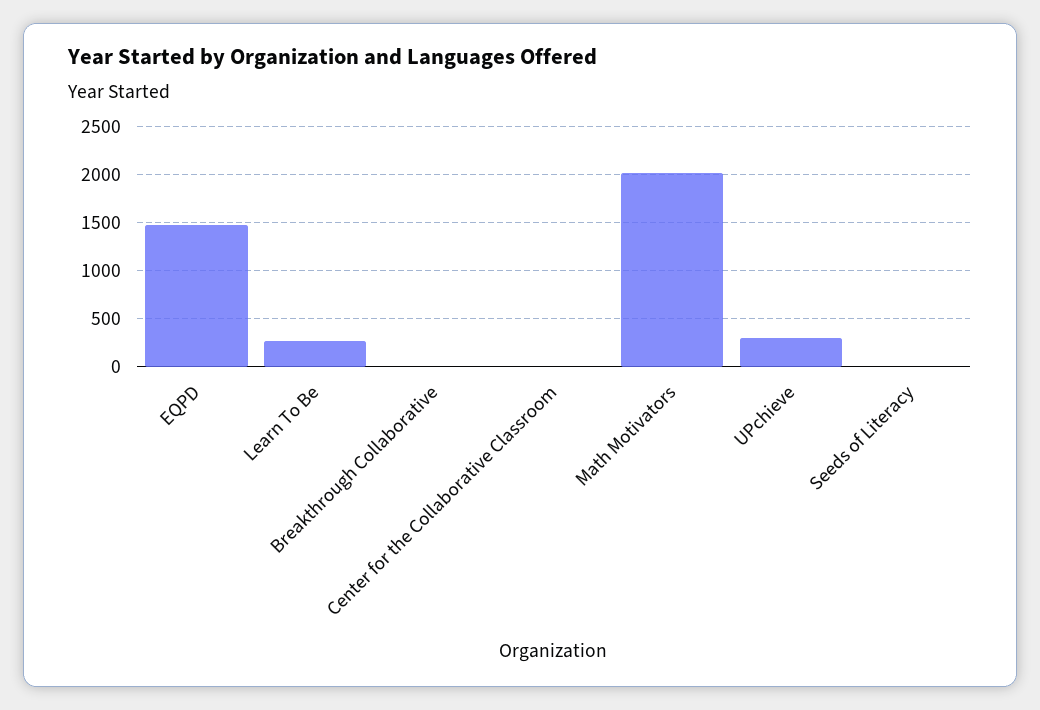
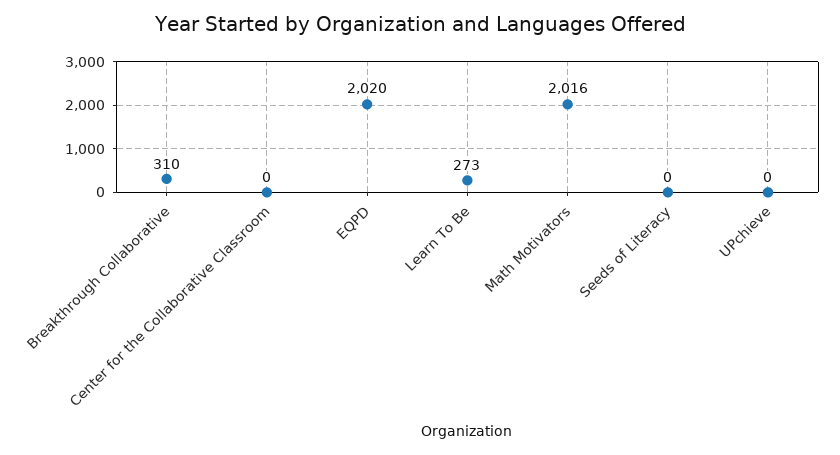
EQPD: 1500 -> 2020
Breakthrough Collaborative: 0 -> 310
UPchieve: 300 -> 0

